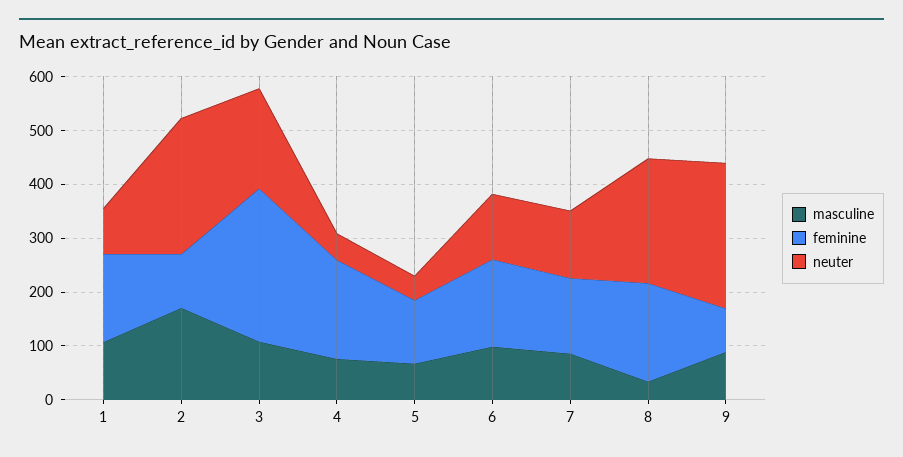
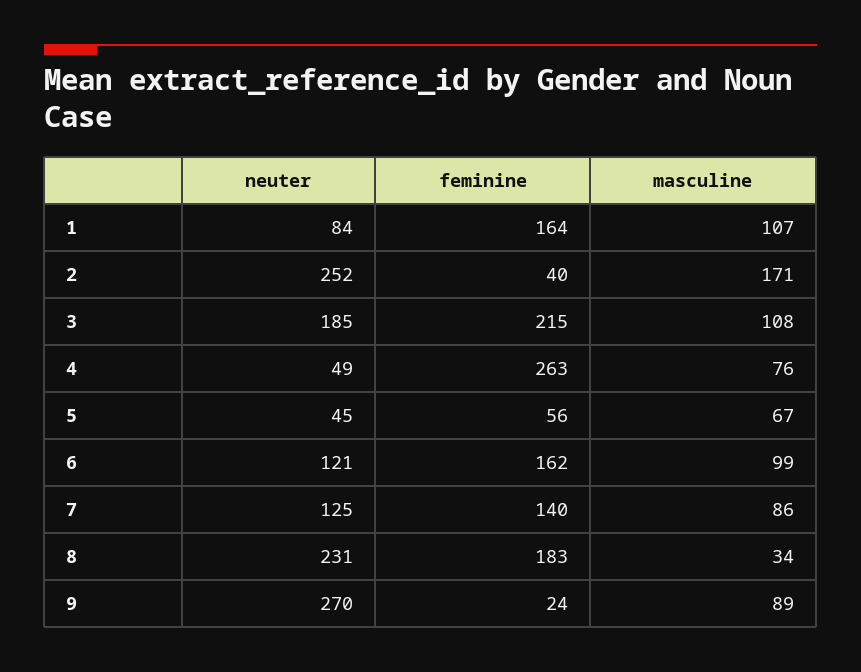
feminine, 2: 100 -> 40
feminine, 3: 280 -> 215
feminine, 4: 180 -> 263
feminine, 5: 120 -> 56
feminine, 9: 80 -> 24

